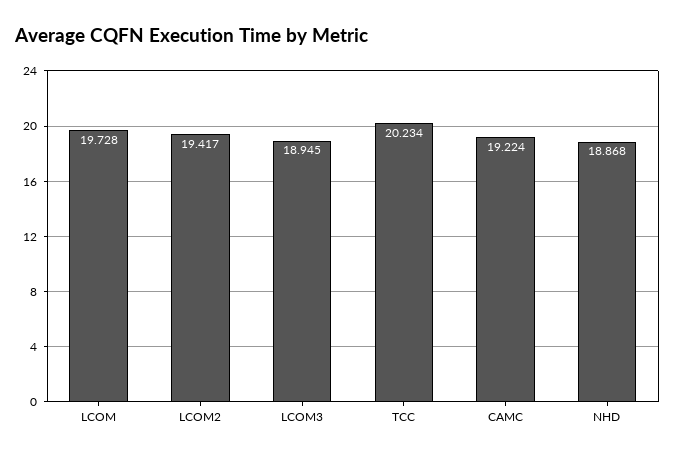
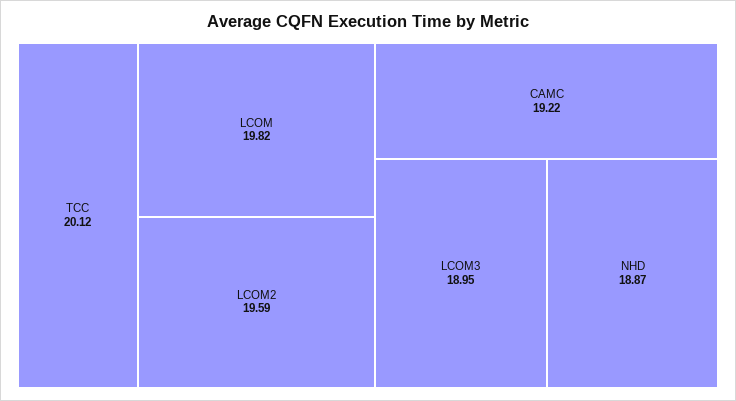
LCOM: 19.728 -> 19.82
LCOM2: 19.417 -> 19.59
TCC: 20.234 -> 20.12

